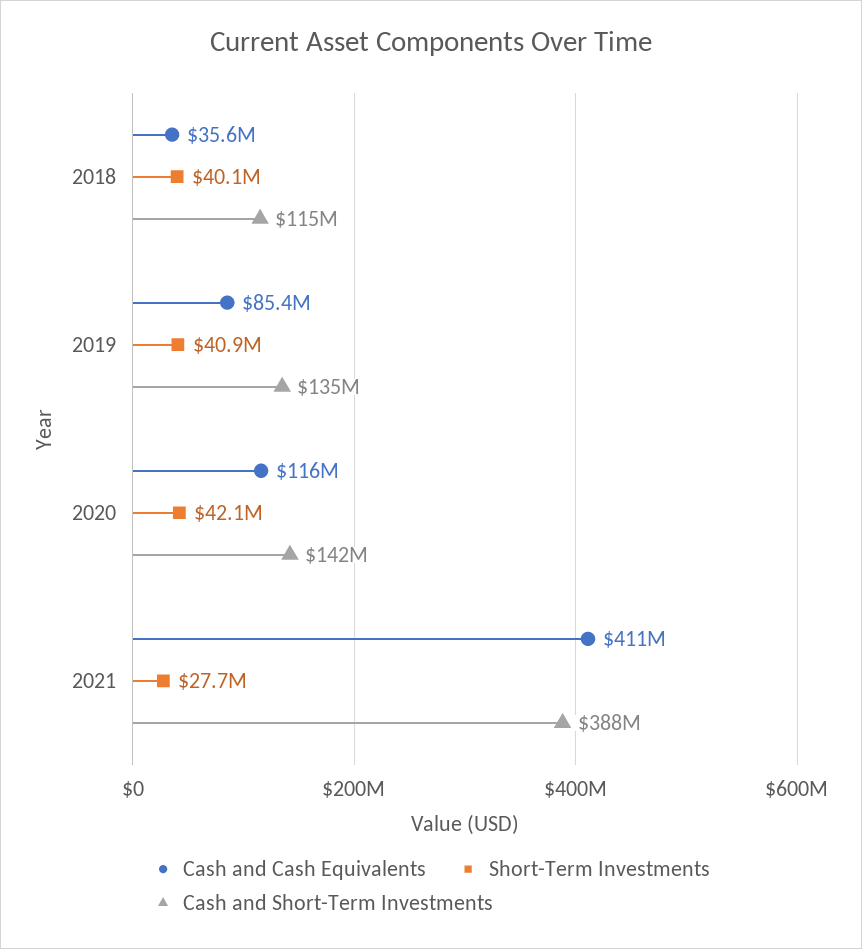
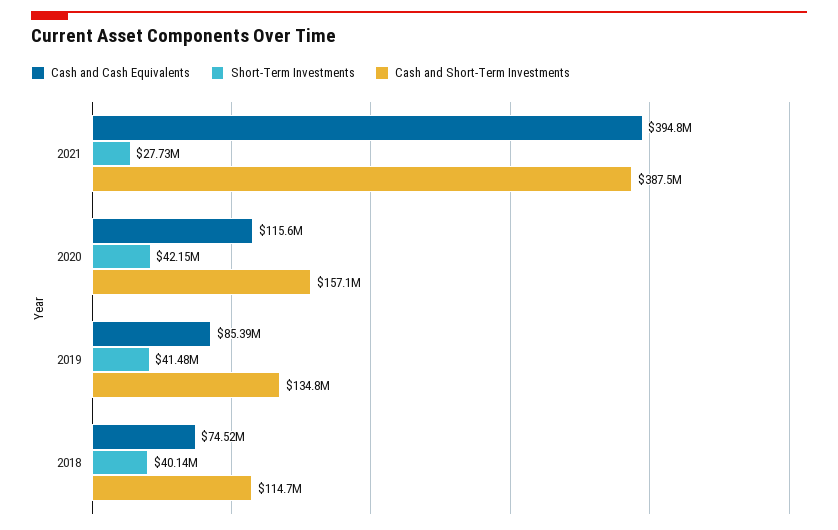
Cash and Cash Equivalents, 2018: 35600000 -> 74520000
Short-Term Investments, 2019: 40900000 -> 41480000
Cash and Short-Term Investments, 2020: 142000000 -> 157100000
Cash and Cash Equivalents, 2021: 411000000 -> 394800000

